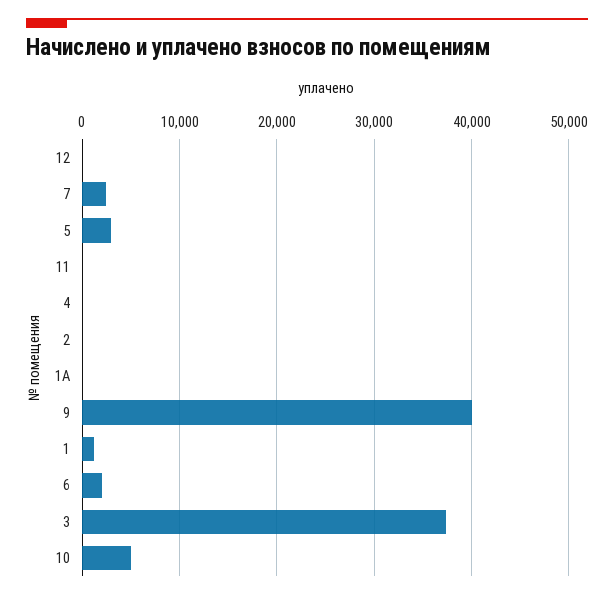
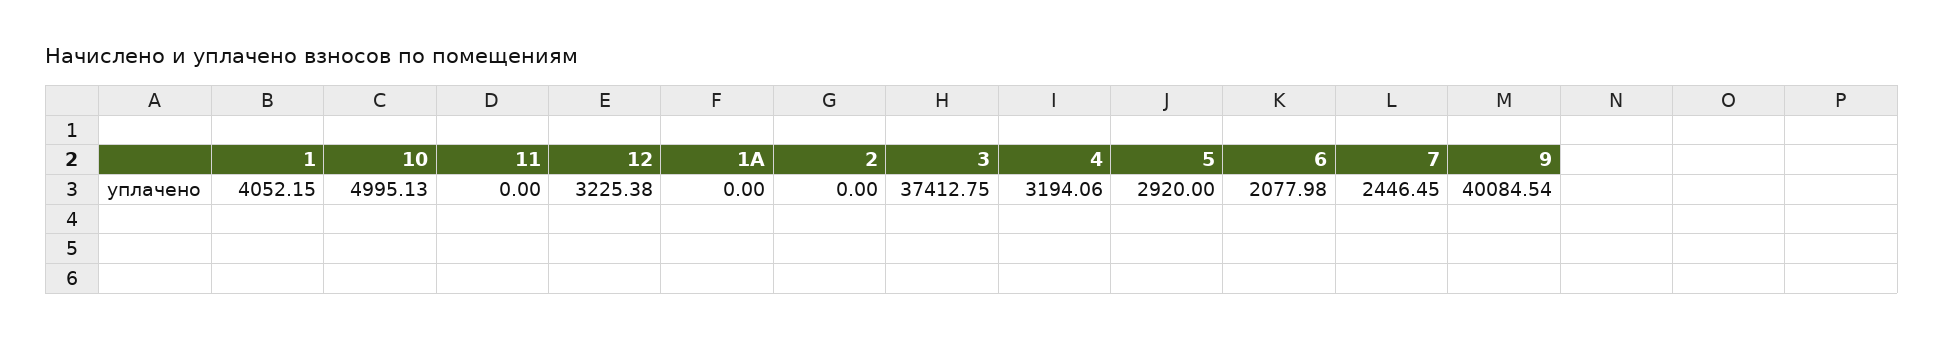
12: 0 -> 3225.38
4: 0 -> 3194.06
1: 1000 -> 4052.15

